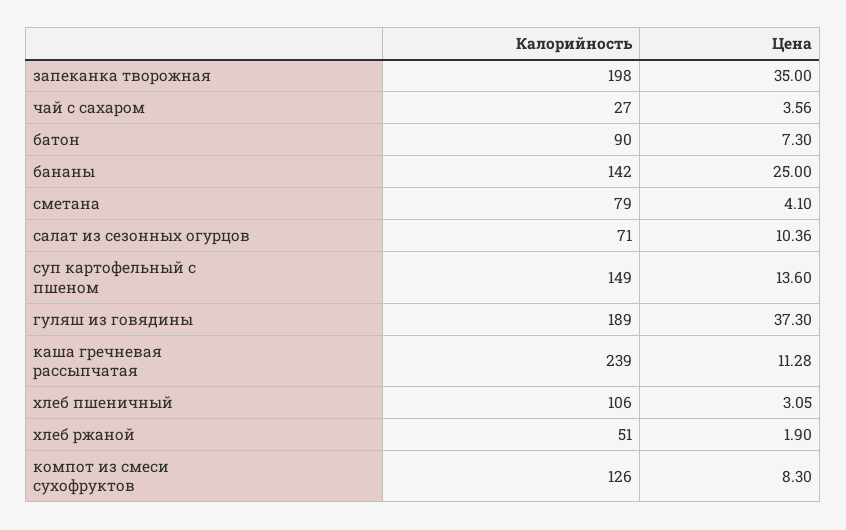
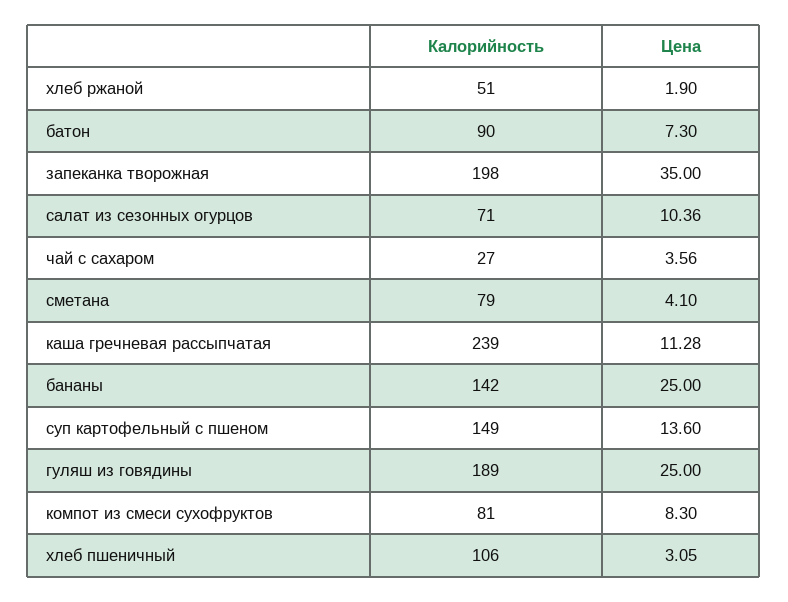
Цена, гуляш из говядины: 37.3 -> 25
Калорийность, компот из смеси сухофруктов: 126 -> 81

